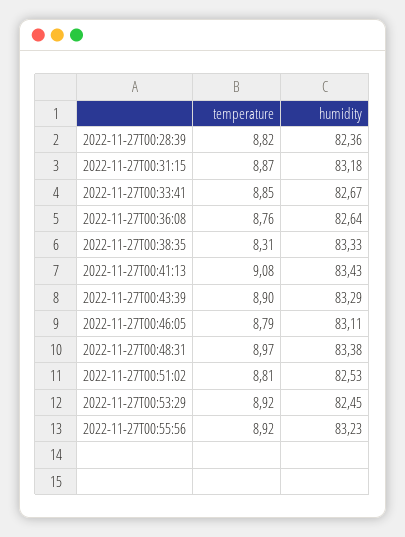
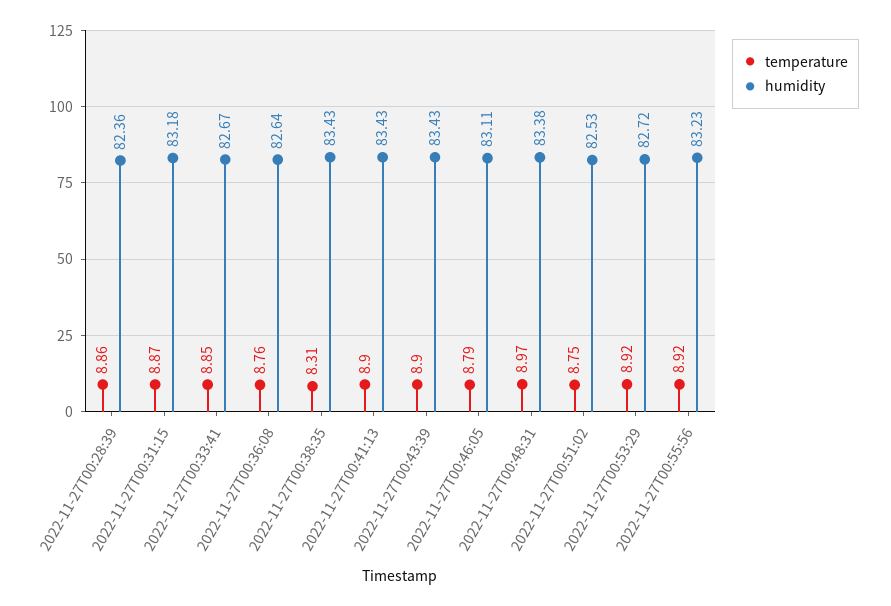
temperature, 2022-11-27T00:28:39: 8.82 -> 8.86
humidity, 2022-11-27T00:38:35: 83.33 -> 83.43
temperature, 2022-11-27T00:41:13: 9.08 -> 8.9
humidity, 2022-11-27T00:43:39: 83.29 -> 83.43
temperature, 2022-11-27T00:51:02: 8.81 -> 8.75
humidity, 2022-11-27T00:53:29: 82.45 -> 82.72

